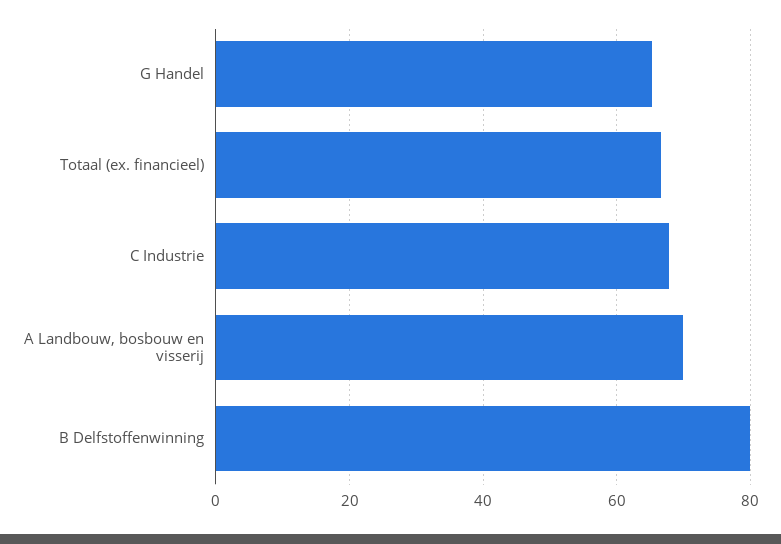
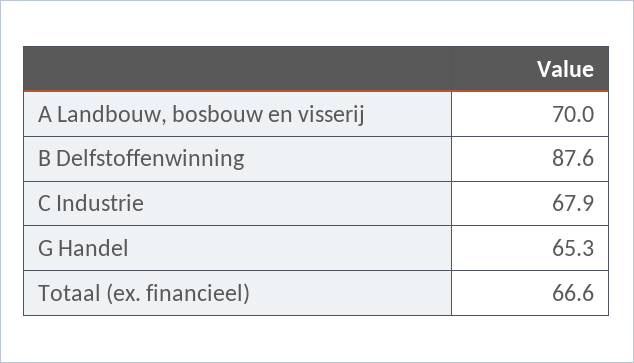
B Delfstoffenwinning: 80 -> 87.6

